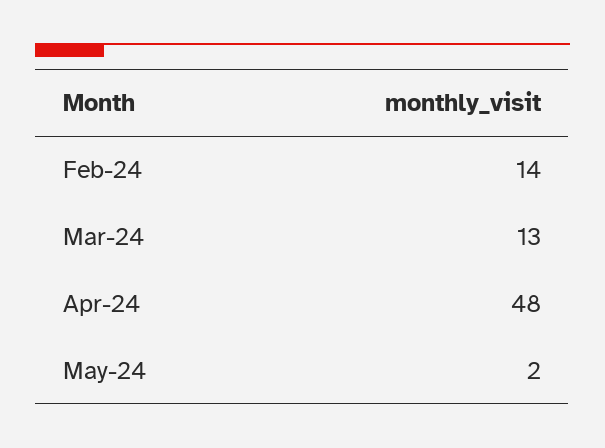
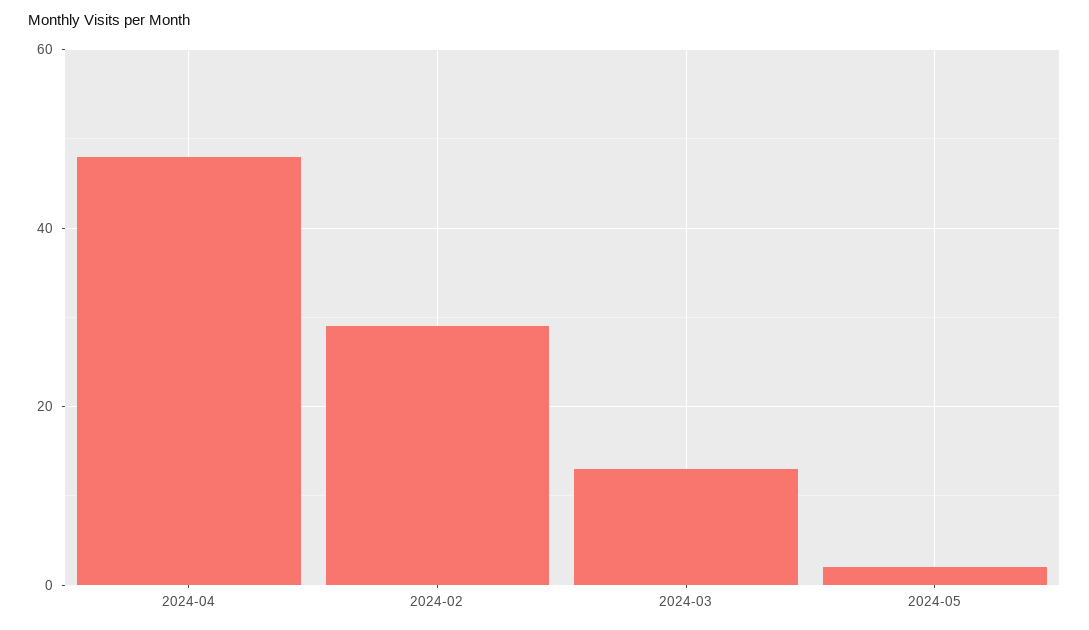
Feb-24: 14 -> 30

